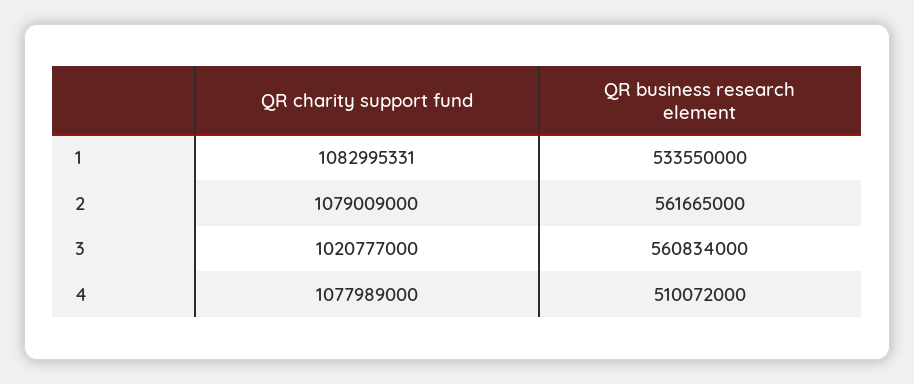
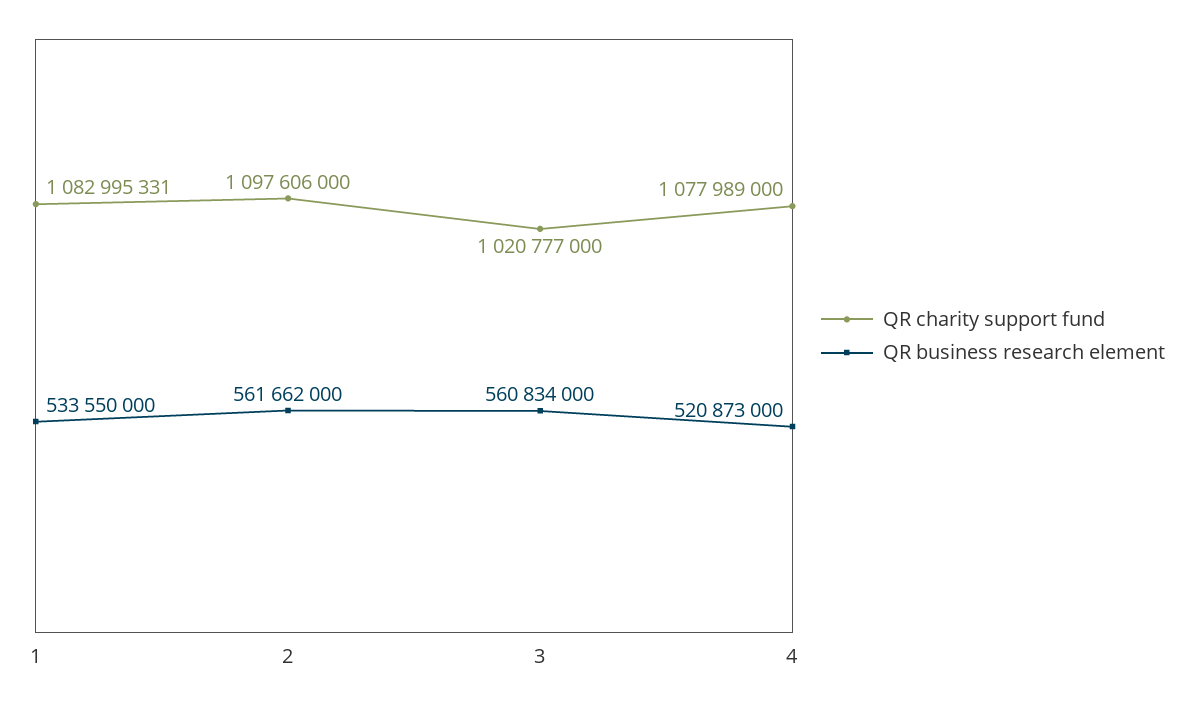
QR charity support fund, 2: 1079009000 -> 1097606000
QR business research element, 2: 561665000 -> 561662000
QR business research element, 4: 510072000 -> 520873000

